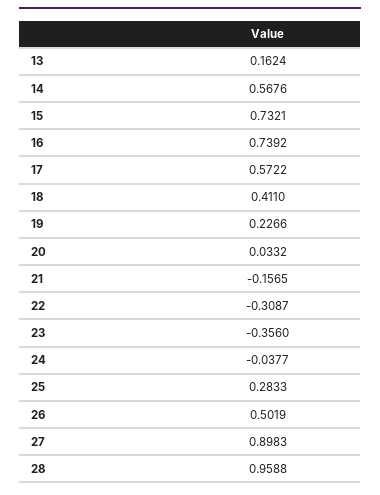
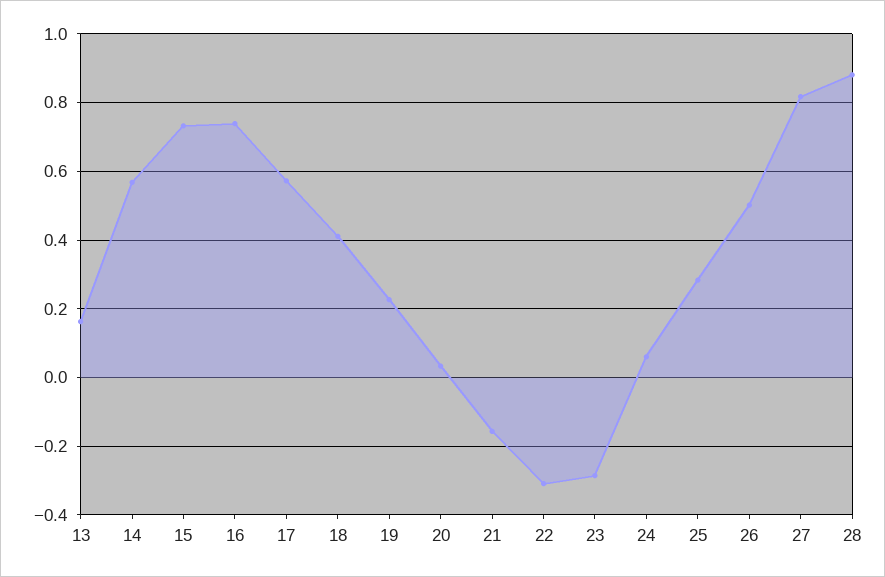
23: -0.356 -> -0.28
24: -0.0377 -> 0.06
27: 0.8983 -> 0.82
28: 0.9588 -> 0.88

